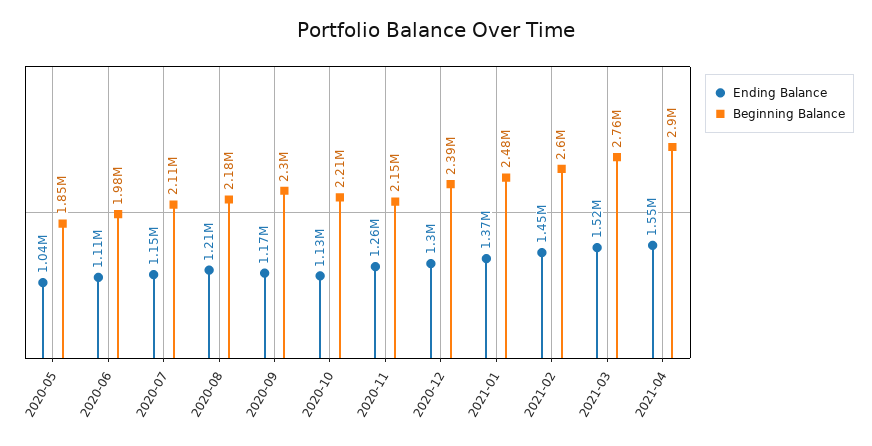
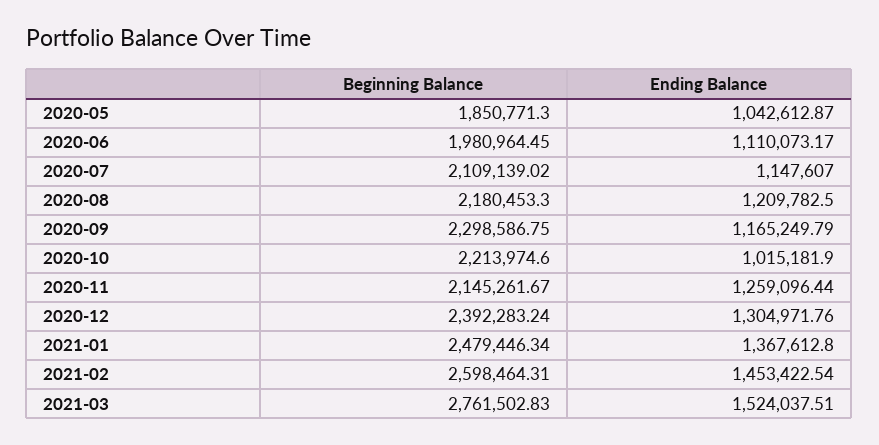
Ending Balance, 2020-10: 1130000 -> 1015181.9
Ending Balance, 2021-04: 1550000 -> none
Beginning Balance, 2021-04: 2900000 -> none

